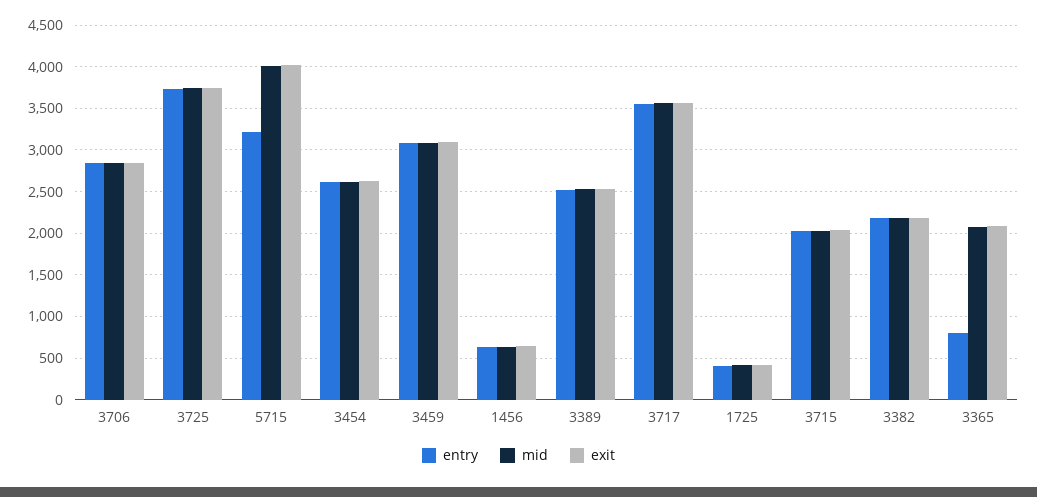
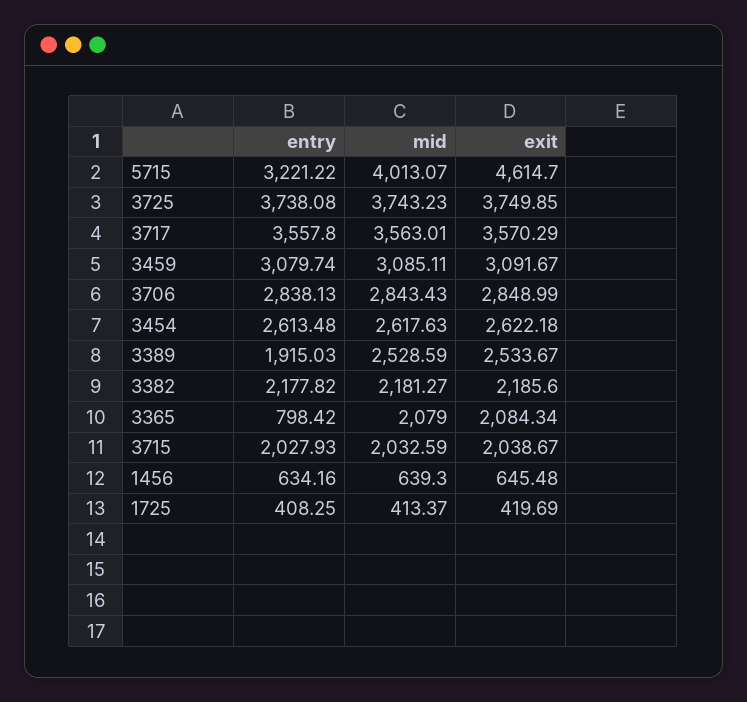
exit, 5715: 4000 -> 4614.7
entry, 3389: 2500 -> 1915.03

